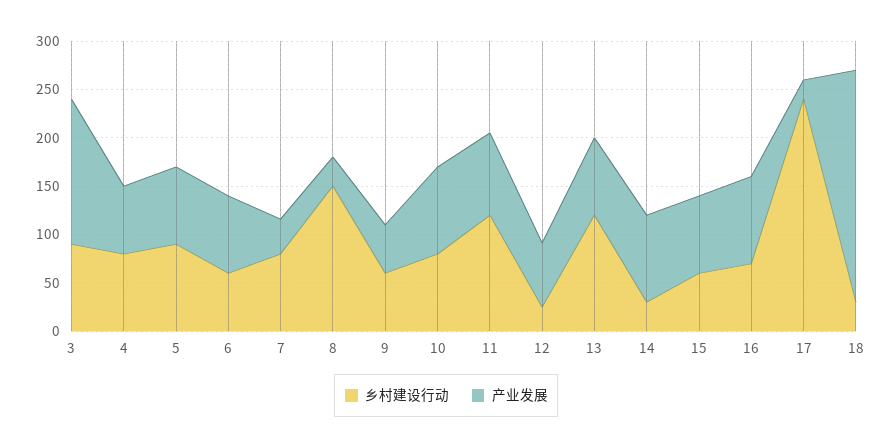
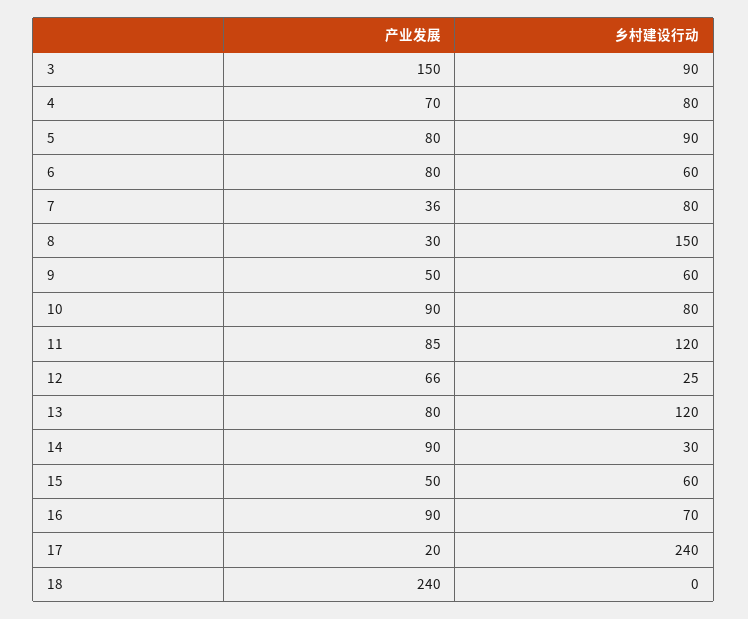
产业发展, 15: 80 -> 50
乡村建设行动, 18: 30 -> 0

